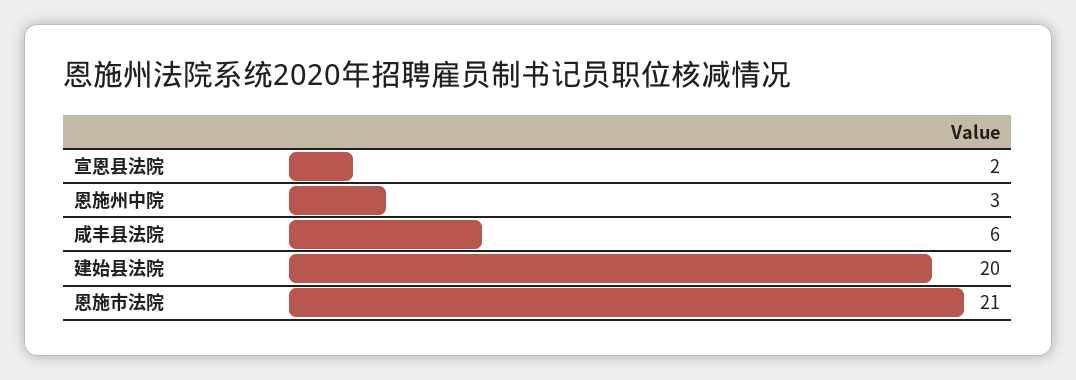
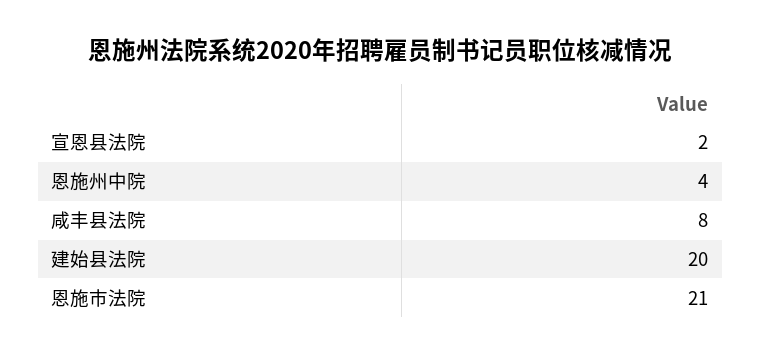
恩施州中院: 3 -> 4
咸丰县法院: 6 -> 8

